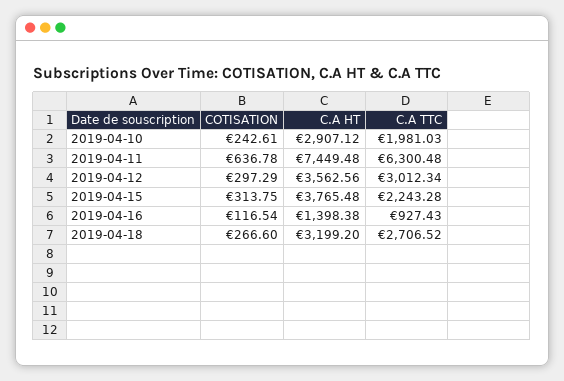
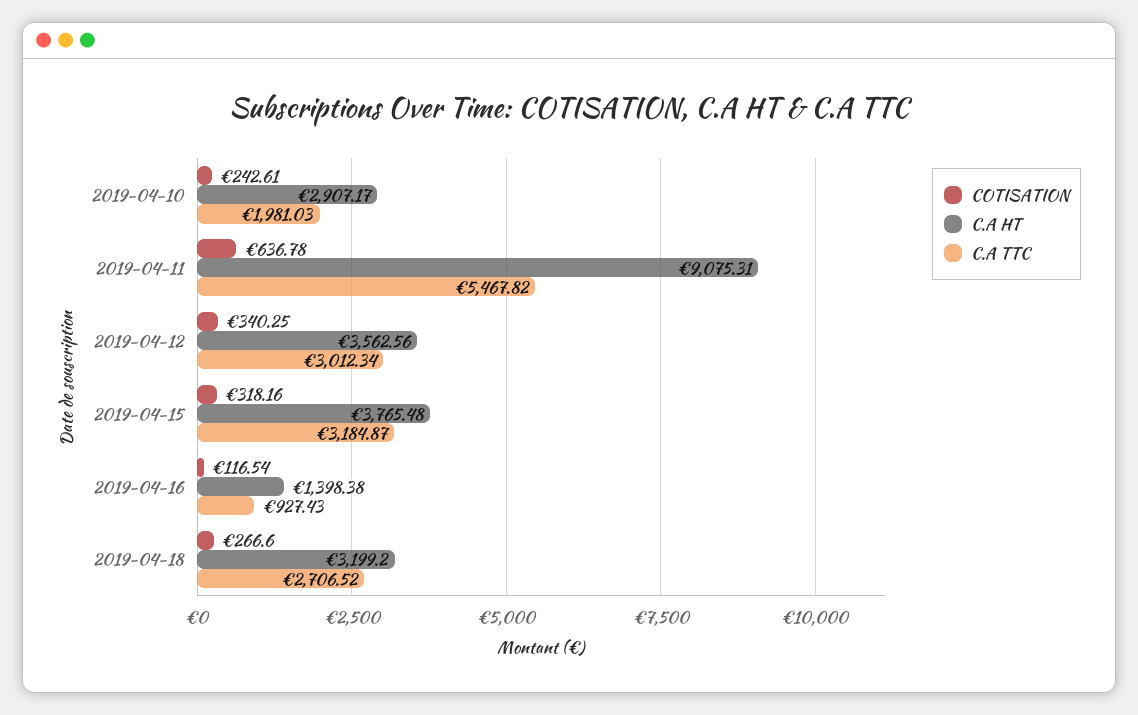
C.A HT, 2019-04-10: 2907.12 -> 2907.17
C.A HT, 2019-04-11: 7449.48 -> 9075.31
C.A TTC, 2019-04-11: 6300.48 -> 5467.82
COTISATION, 2019-04-12: 297.29 -> 340.25
COTISATION, 2019-04-15: 313.75 -> 318.16
C.A TTC, 2019-04-15: 2243.28 -> 3184.87

